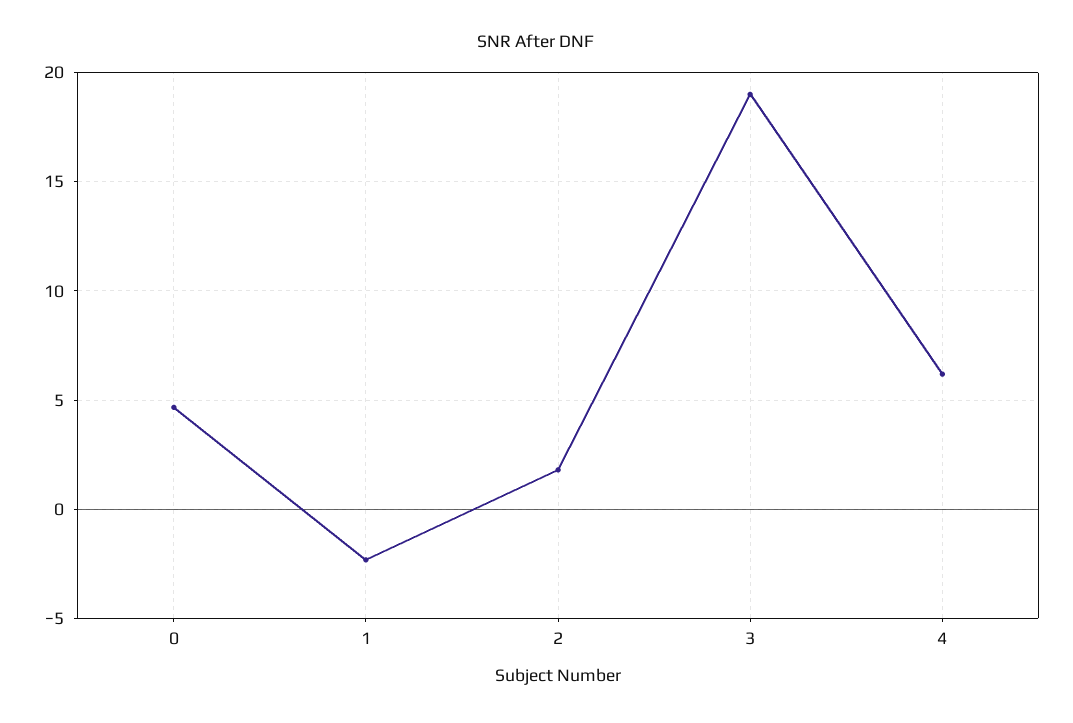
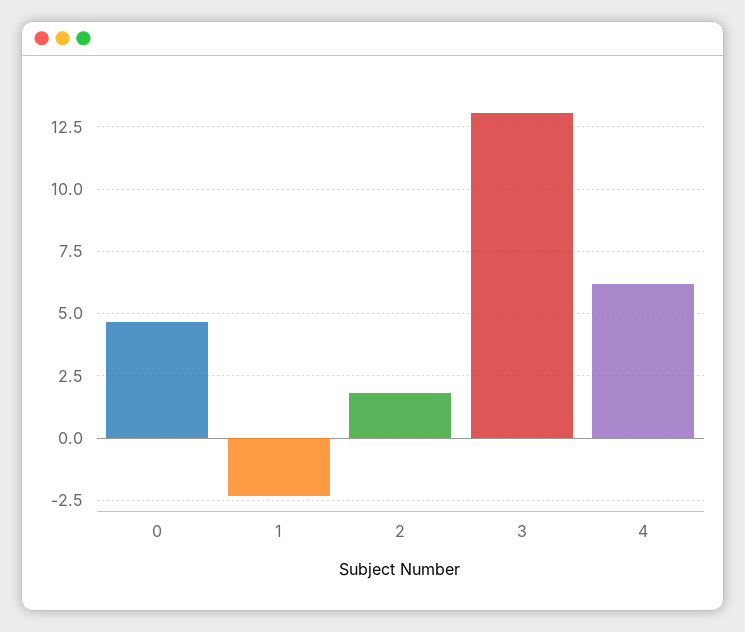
3: 19 -> 13

